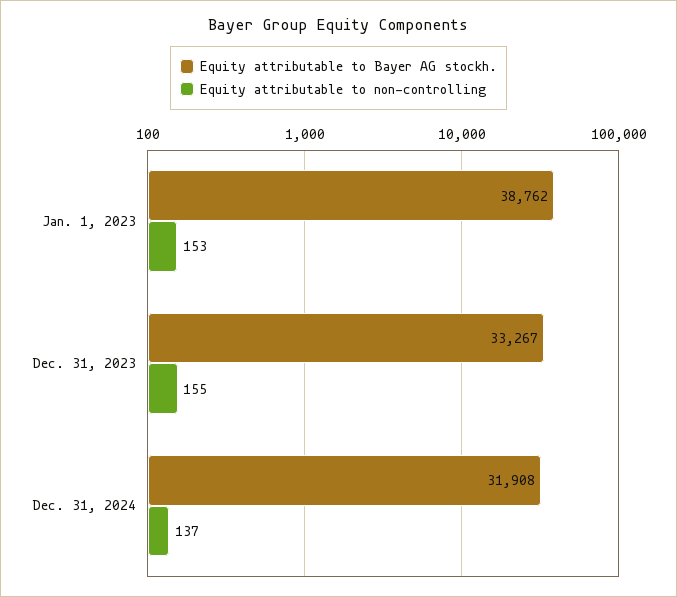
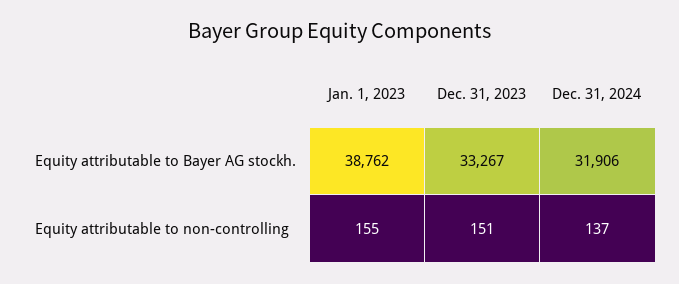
Equity attributable to non-controlling, Jan. 1, 2023: 153 -> 155
Equity attributable to non-controlling, Dec. 31, 2023: 155 -> 151
Equity attributable to Bayer AG stockh., Dec. 31, 2024: 31908 -> 31906

